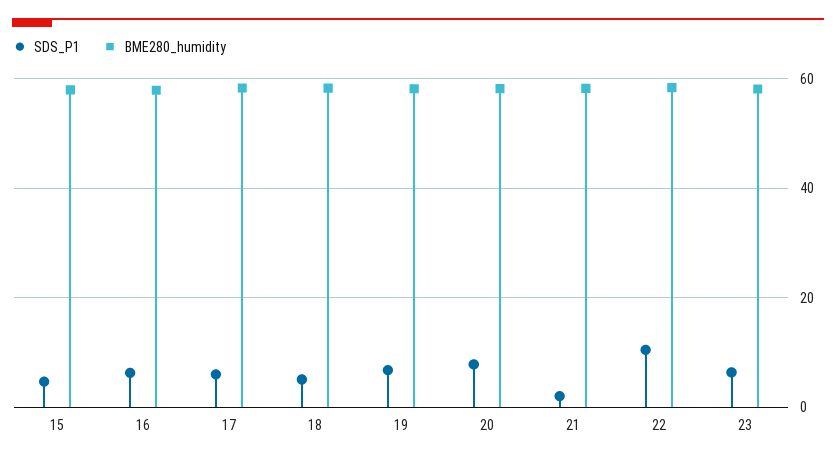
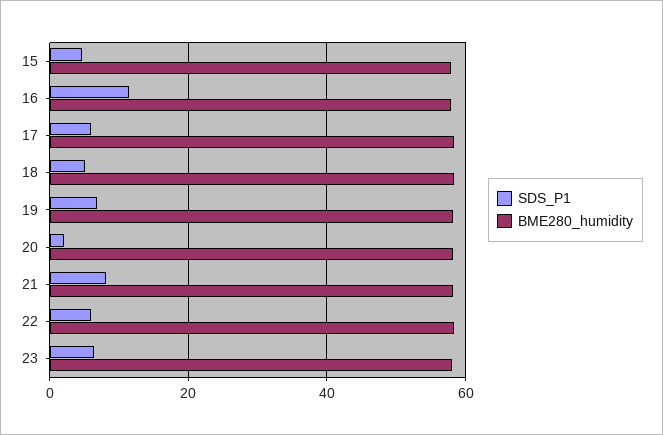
SDS_P1, 16: 6 -> 12
SDS_P1, 20: 8 -> 2
SDS_P1, 21: 2 -> 8
SDS_P1, 22: 10 -> 6

